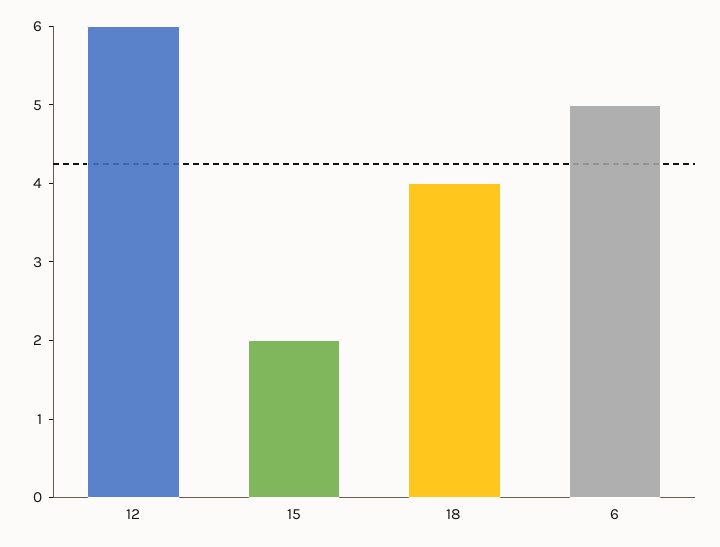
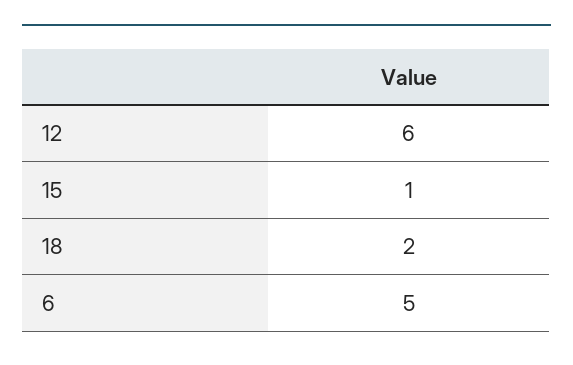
15: 2 -> 1
18: 4 -> 2

